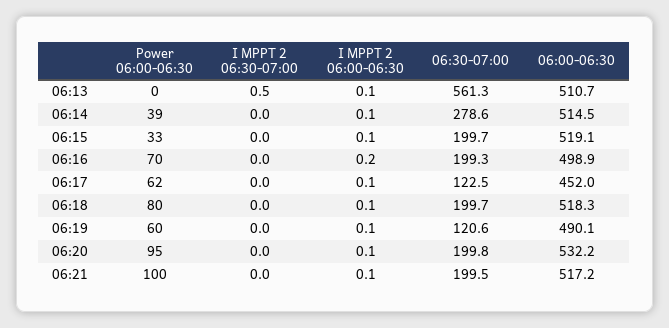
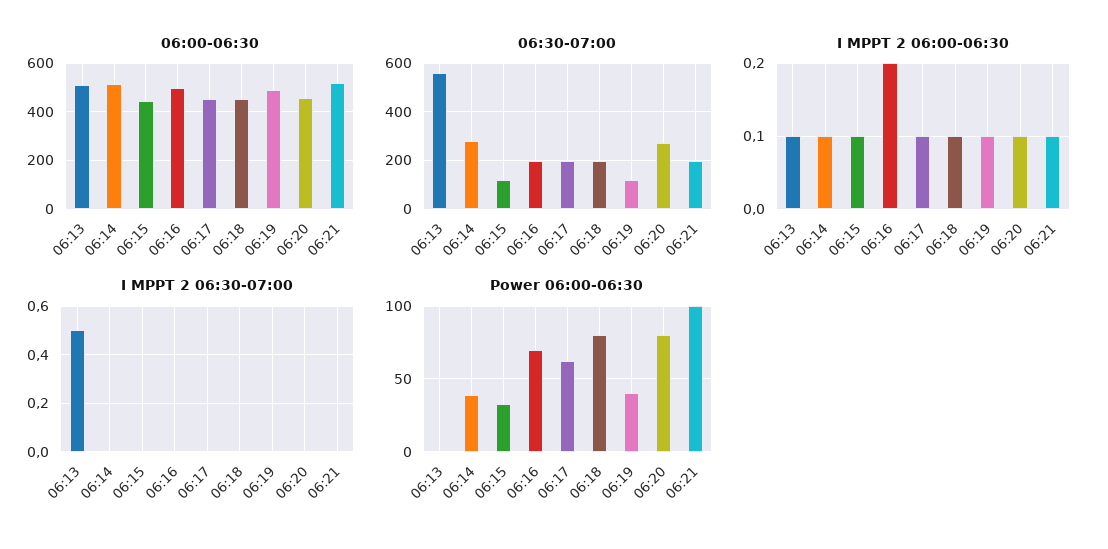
06:30-07:00, 06:15: 199.7 -> 125
06:00-06:30, 06:15: 519.1 -> 450
06:30-07:00, 06:17: 122.5 -> 200
06:00-06:30, 06:18: 518.3 -> 450
Power 06:00-06:30, 06:19: 60 -> 40
Power 06:00-06:30, 06:20: 95 -> 80
06:30-07:00, 06:20: 199.8 -> 275
06:00-06:30, 06:20: 532.2 -> 450

